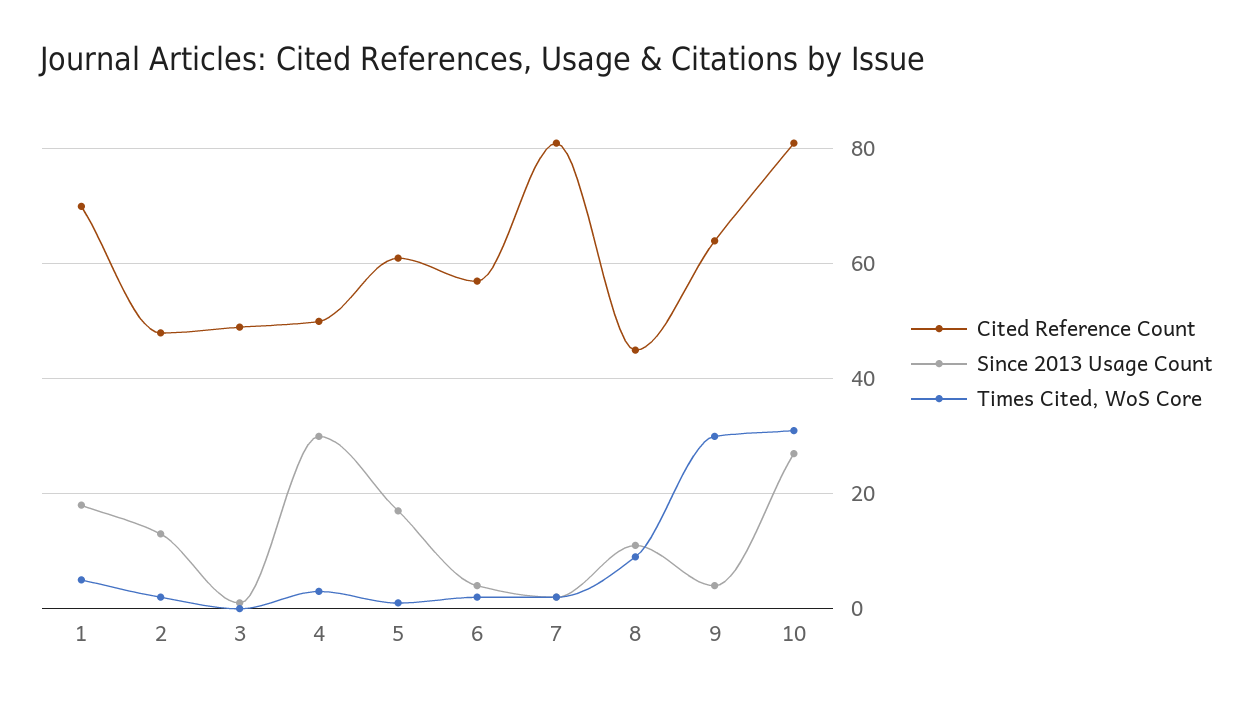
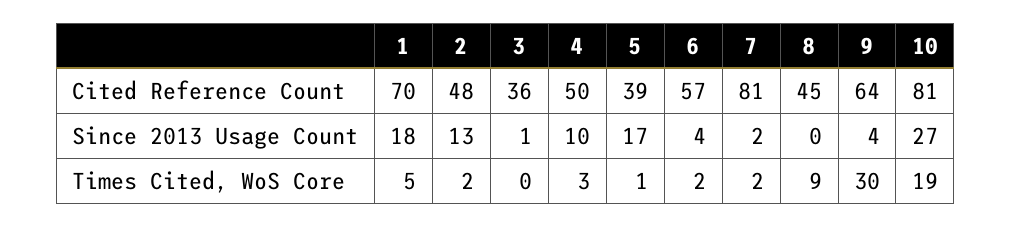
Cited Reference Count, 3: 50 -> 36
Since 2013 Usage Count, 4: 30 -> 10
Cited Reference Count, 5: 60 -> 39
Since 2013 Usage Count, 8: 10 -> 0
Times Cited, WoS Core, 10: 30 -> 19

